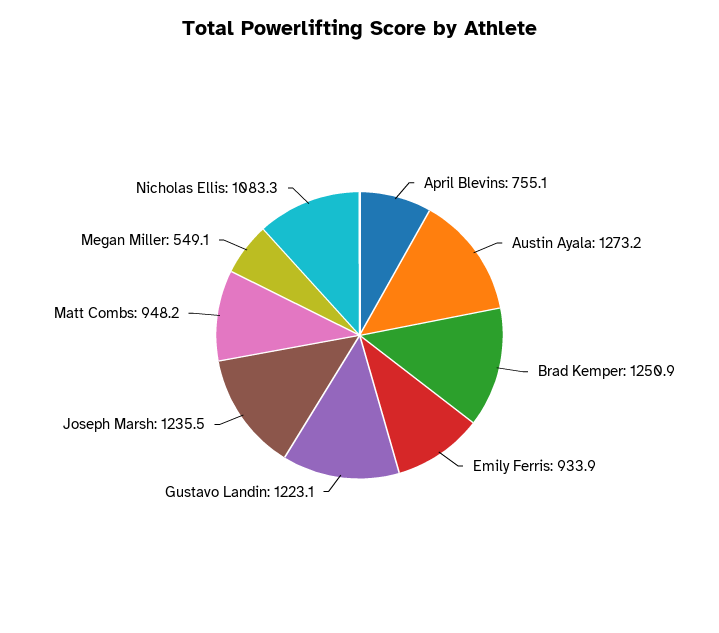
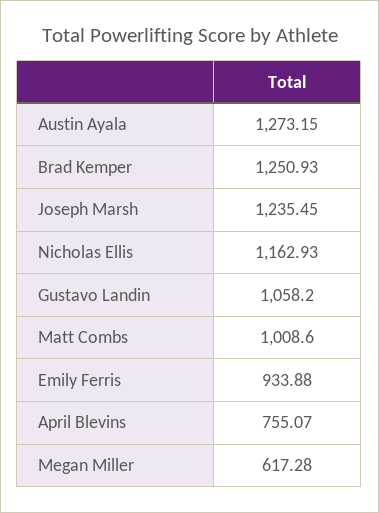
Gustavo Landin: 1223.1 -> 1058.2
Matt Combs: 948.2 -> 1008.6
Megan Miller: 549.1 -> 617.28
Nicholas Ellis: 1083.3 -> 1162.93

